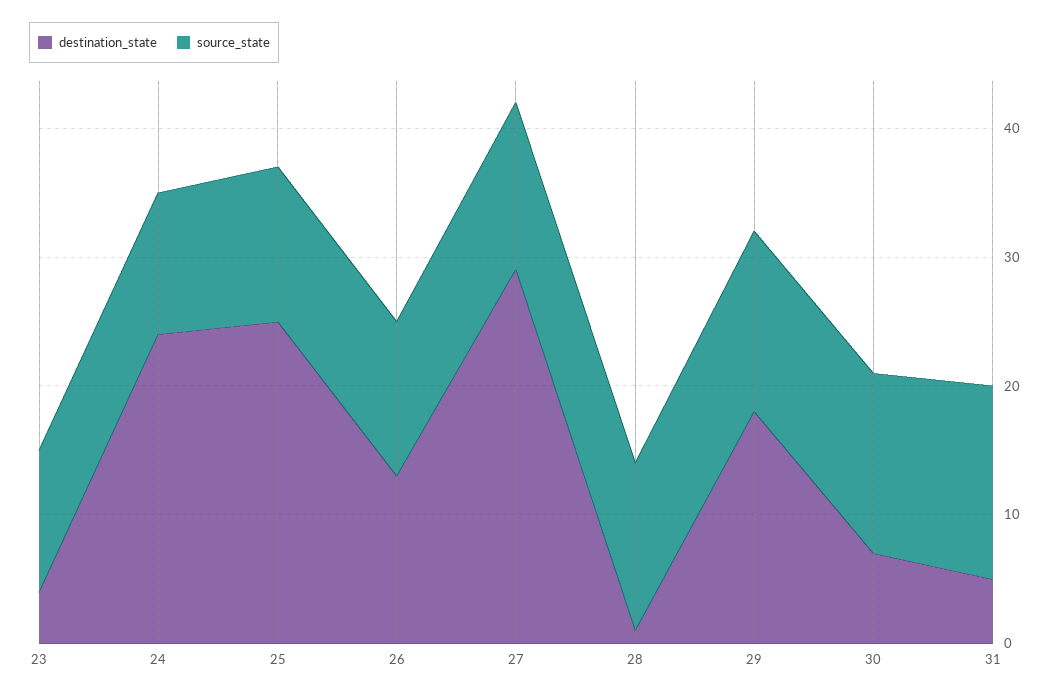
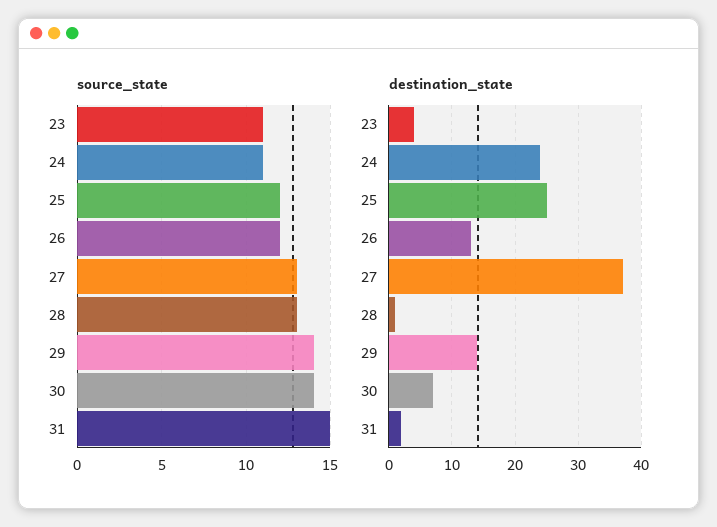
destination_state, 27: 29 -> 37
destination_state, 29: 18 -> 14
destination_state, 31: 5 -> 2

